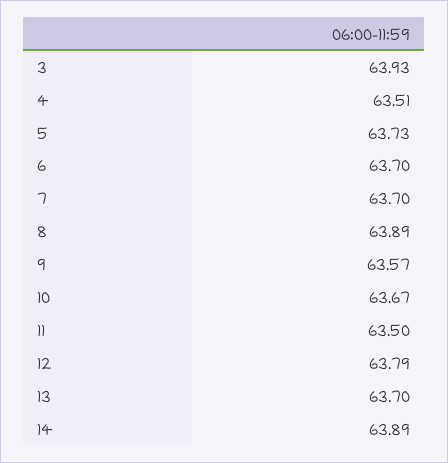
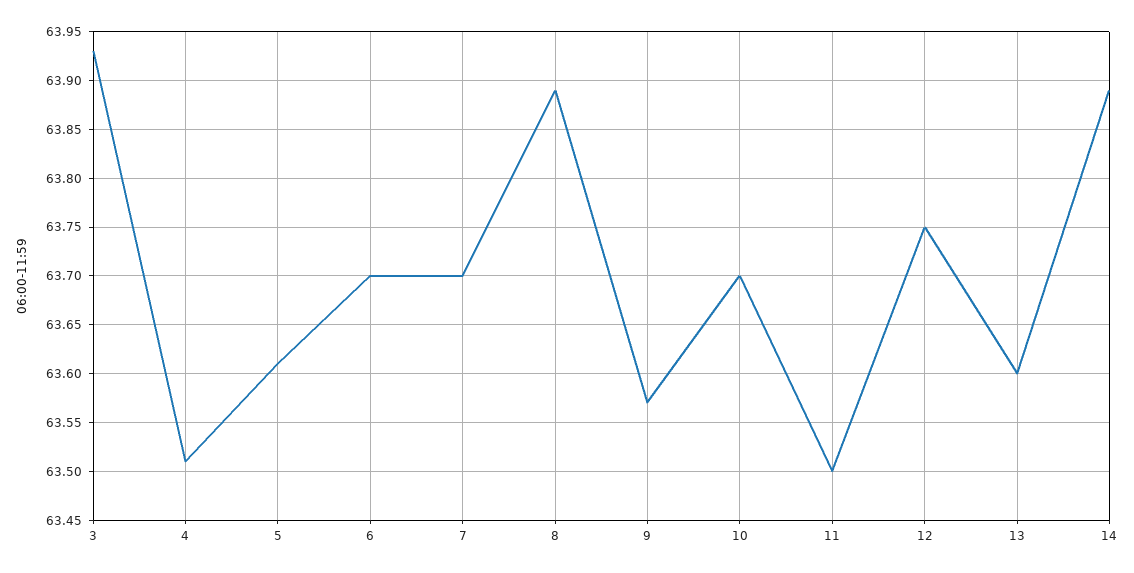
5: 63.73 -> 63.61
10: 63.67 -> 63.7
12: 63.79 -> 63.75
13: 63.7 -> 63.6

